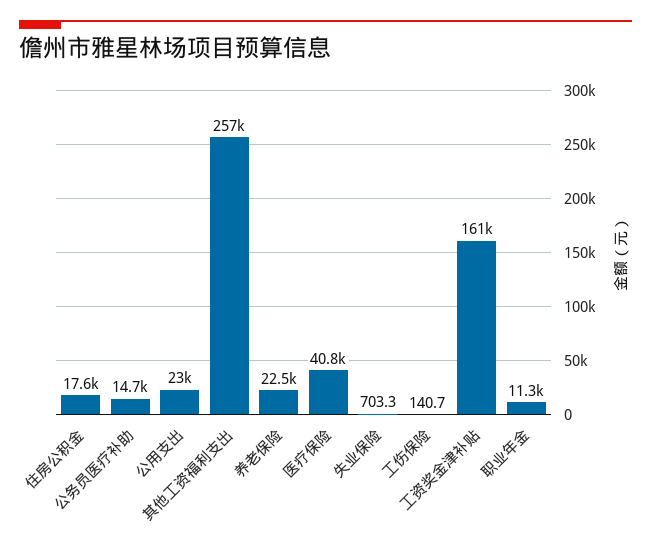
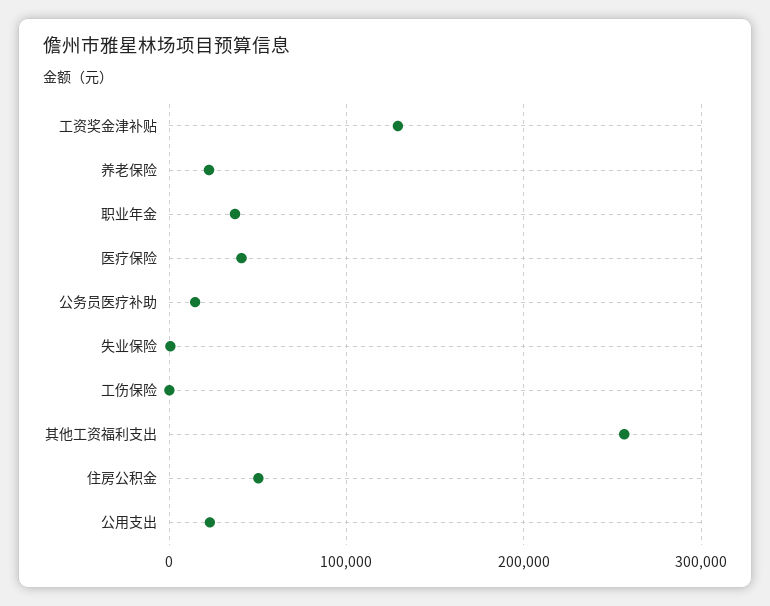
住房公积金: 17600 -> 50000
工资奖金津补贴: 161000 -> 130000
职业年金: 11300 -> 40000

